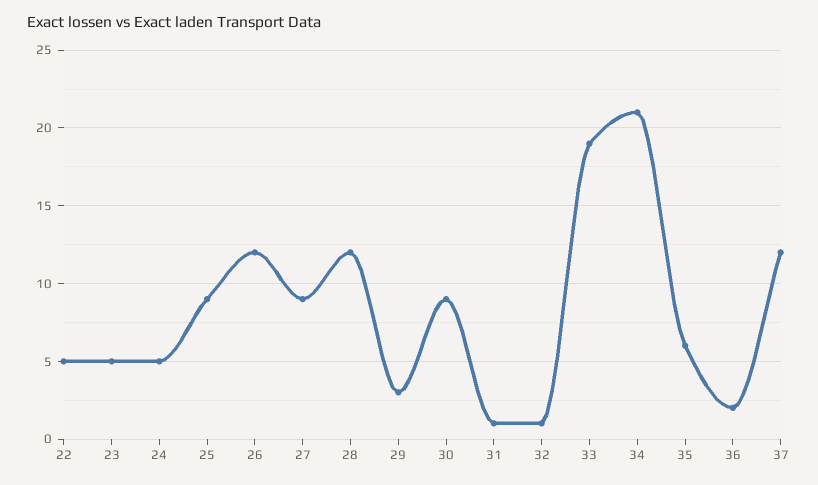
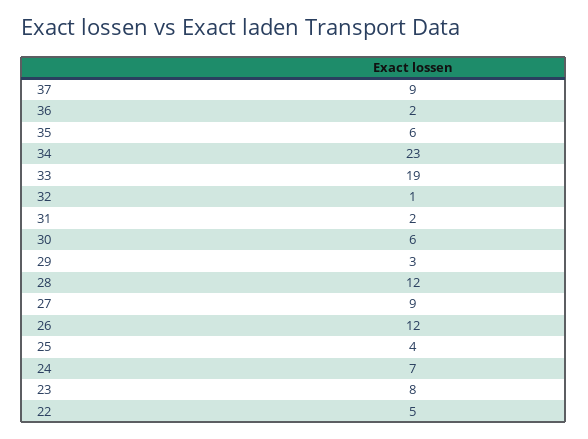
23: 5 -> 8
24: 5 -> 7
25: 9 -> 4
30: 9 -> 6
31: 1 -> 2
34: 21 -> 23
37: 12 -> 9

